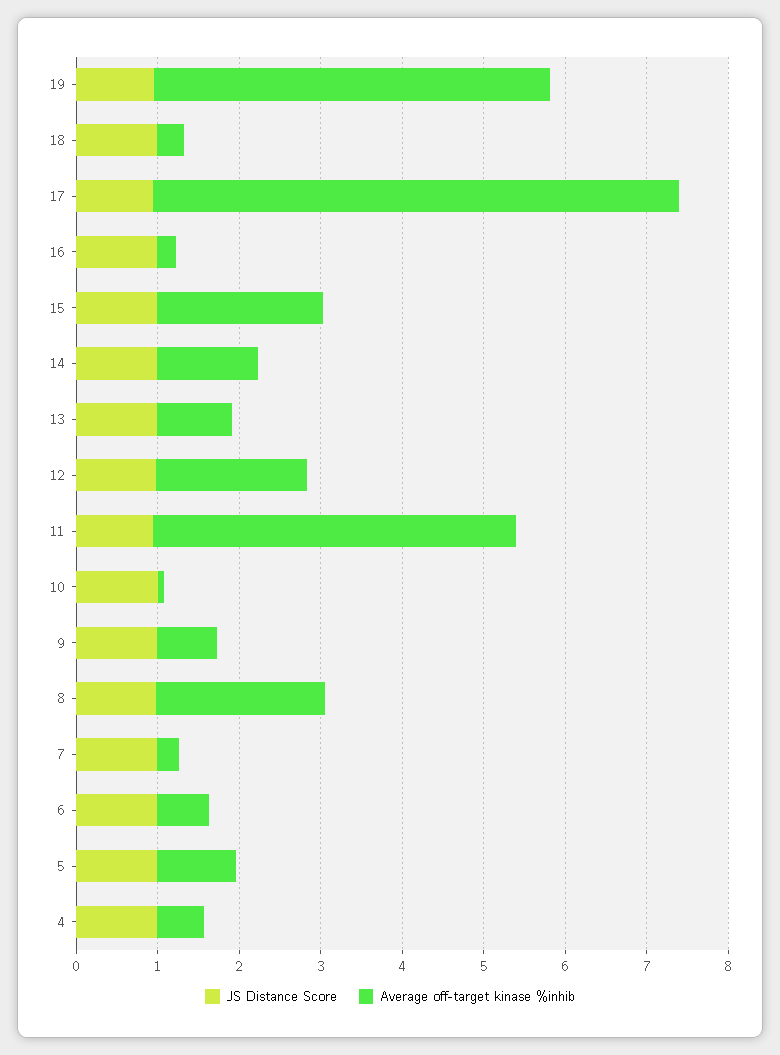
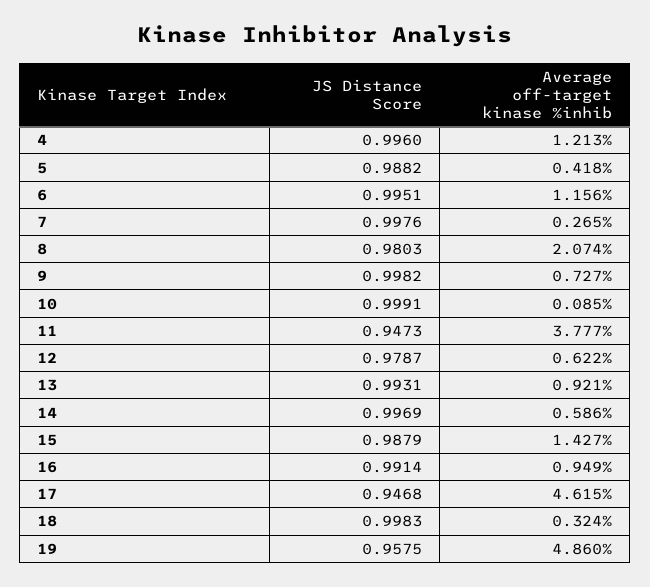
Average off-target kinase %inhib, 17: 6.4 -> 4.615
Average off-target kinase %inhib, 16: 0.2 -> 0.949
Average off-target kinase %inhib, 15: 2 -> 1.427
Average off-target kinase %inhib, 14: 1.2 -> 0.586
Average off-target kinase %inhib, 12: 1.8 -> 0.622
Average off-target kinase %inhib, 11: 4.4 -> 3.777
Average off-target kinase %inhib, 6: 0.6 -> 1.156
Average off-target kinase %inhib, 5: 1 -> 0.418
Average off-target kinase %inhib, 4: 0.6 -> 1.213

